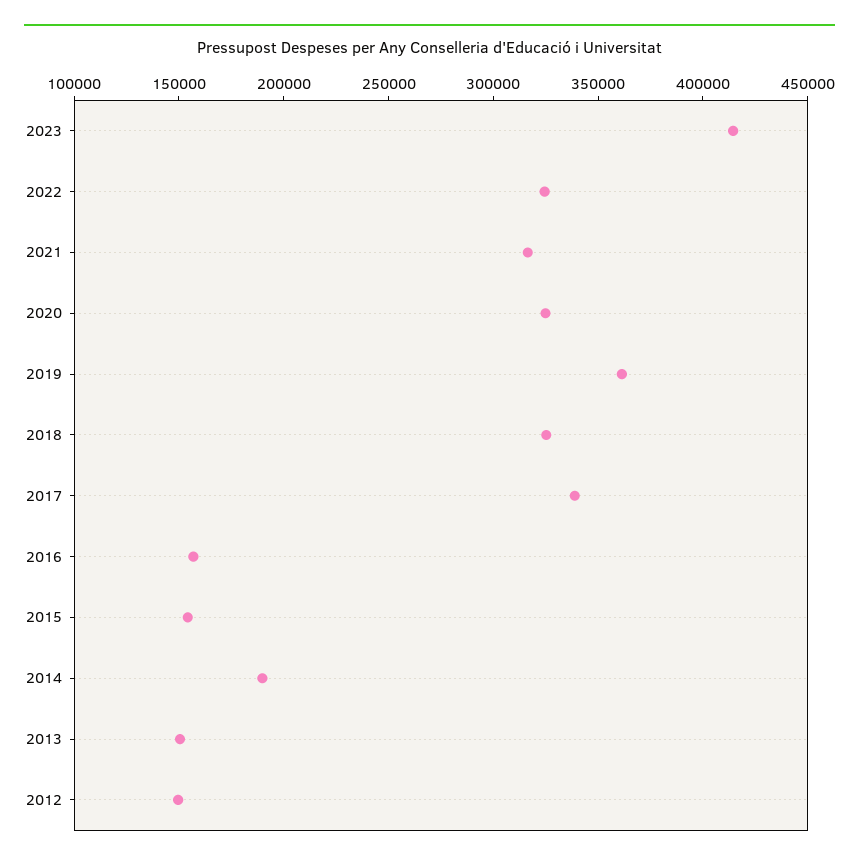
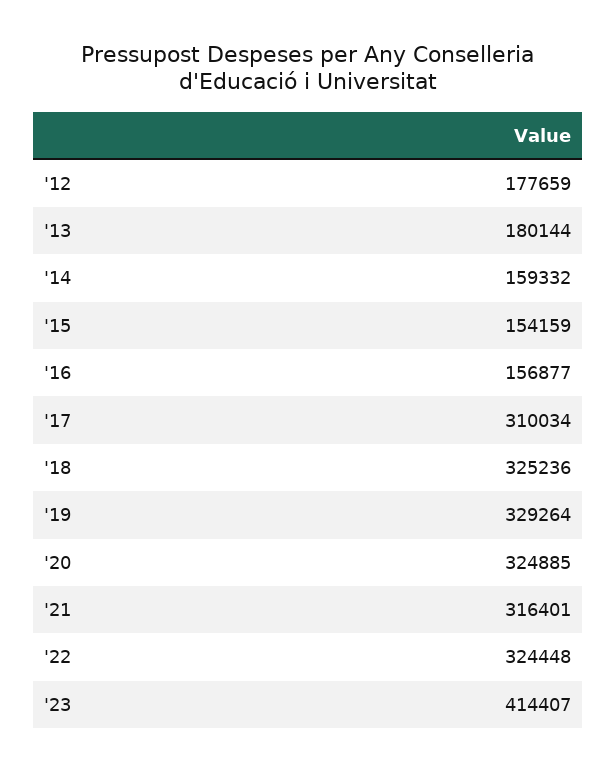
2019: 360000 -> 329264
2017: 340000 -> 310034
2014: 190000 -> 159332
2013: 150000 -> 180144
2012: 150000 -> 177659

